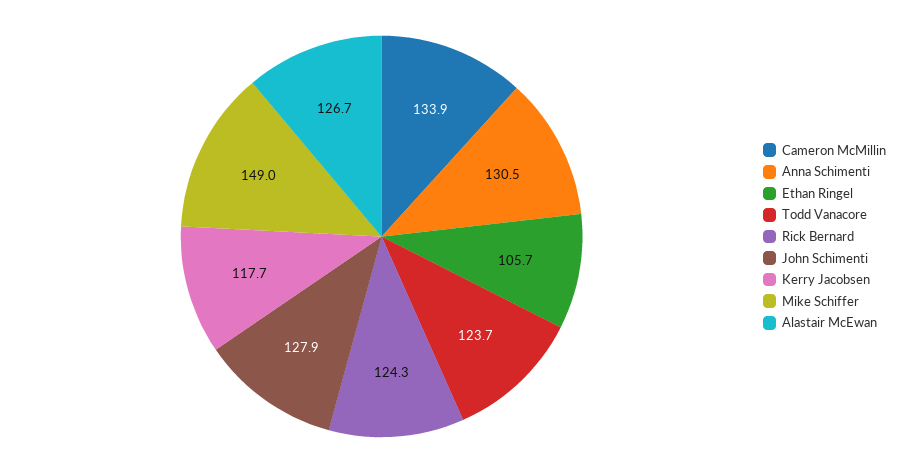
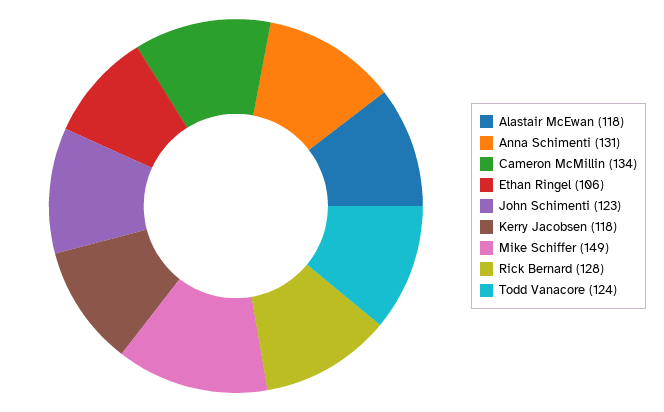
Rick Bernard: 124.3 -> 128
John Schimenti: 127.9 -> 123
Alastair McEwan: 126.7 -> 118

